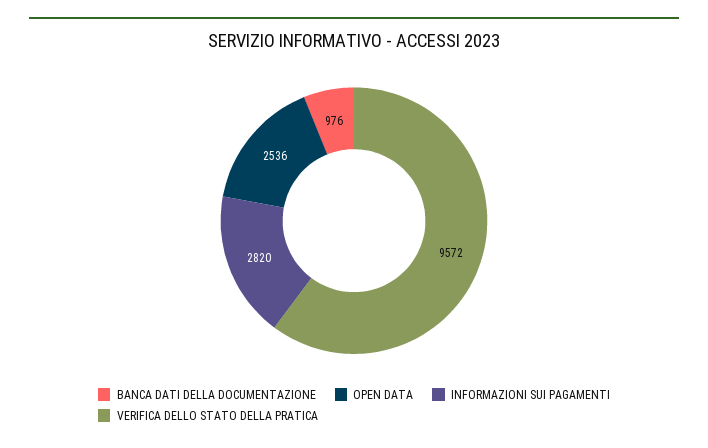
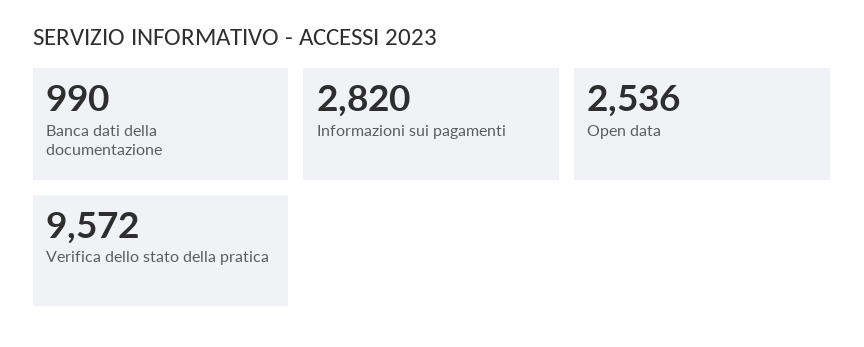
BANCA DATI DELLA DOCUMENTAZIONE: 976 -> 990

